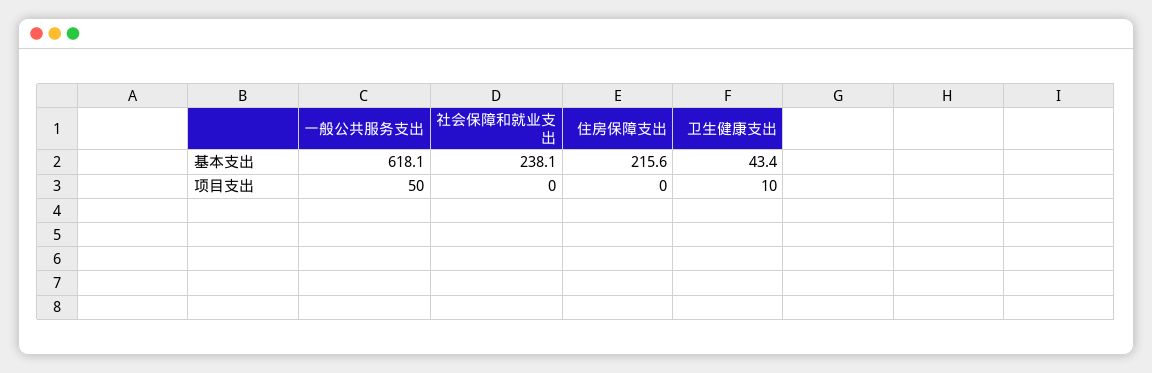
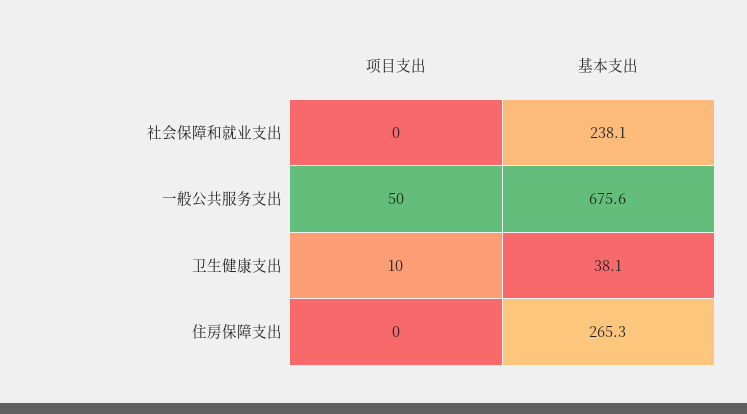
一般公共服务支出, 基本支出: 618.1 -> 675.6
住房保障支出, 基本支出: 215.6 -> 265.3
卫生健康支出, 基本支出: 43.4 -> 38.1

